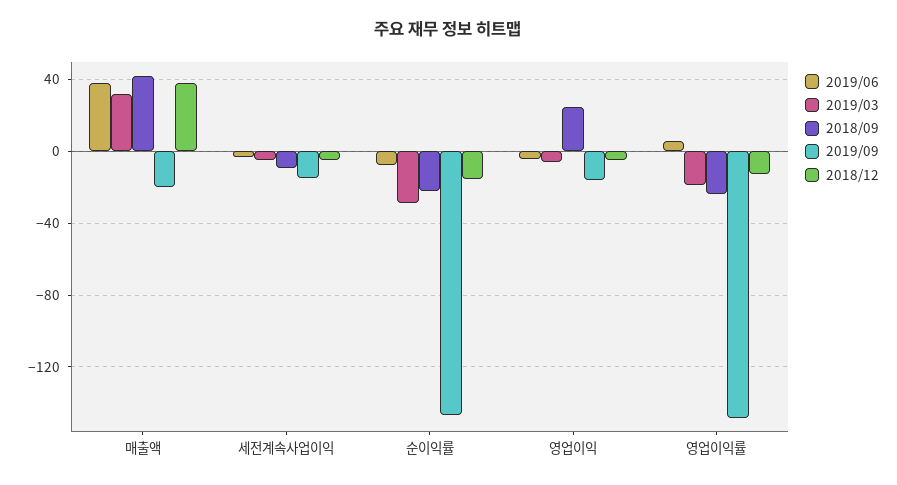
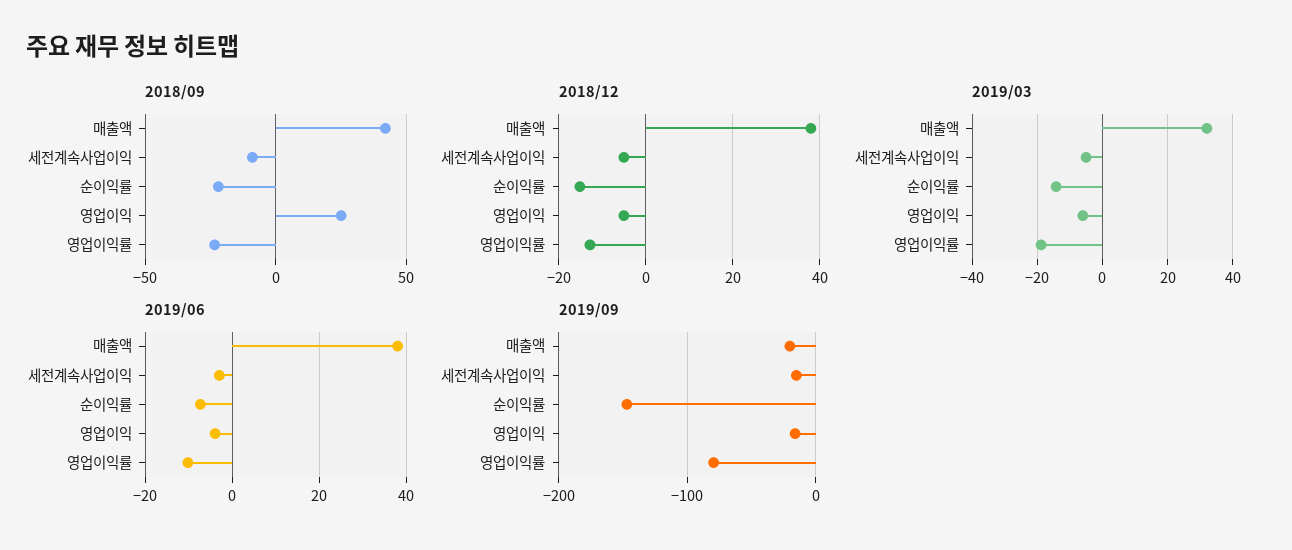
2019/03, 순이익률: -30 -> -14
2019/06, 영업이익률: 5 -> -10
2019/09, 영업이익률: -150 -> -80

